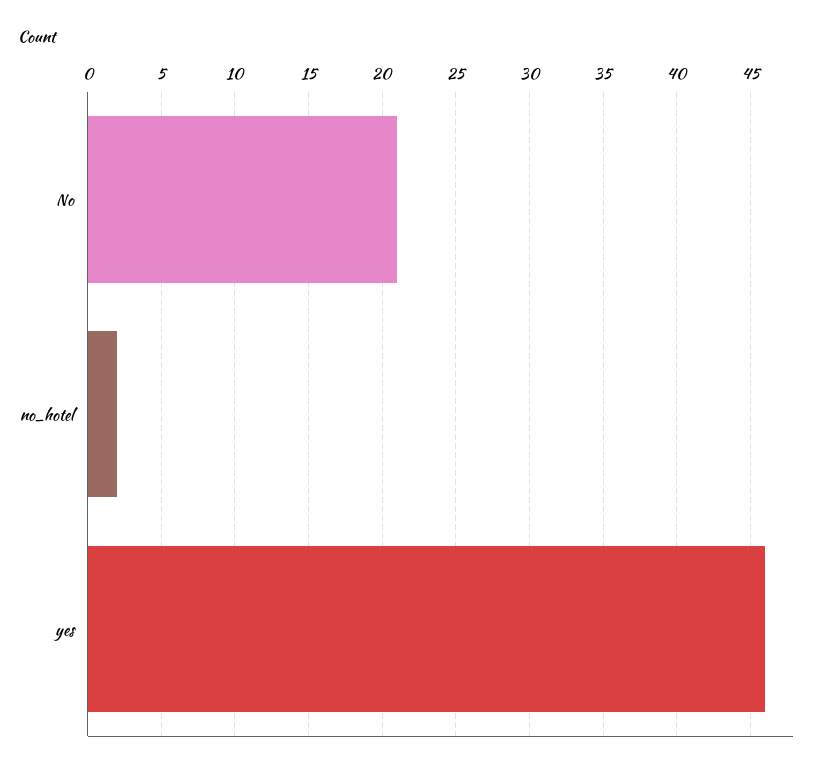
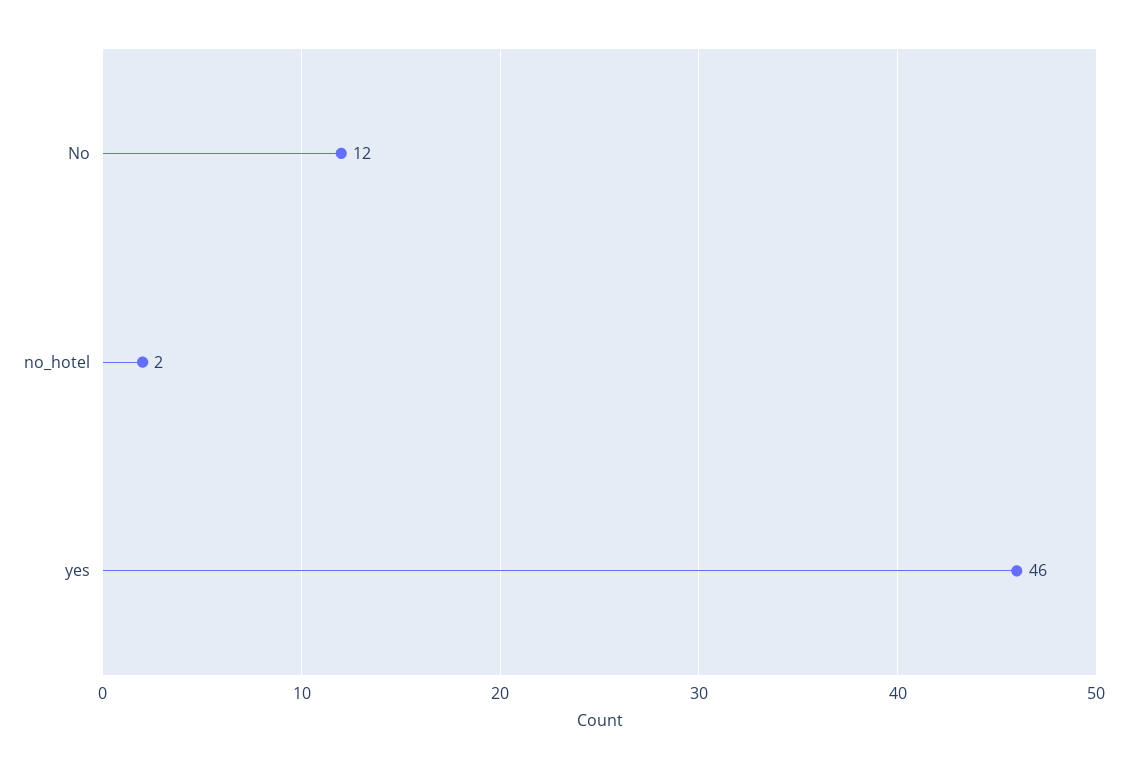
No: 21 -> 12

